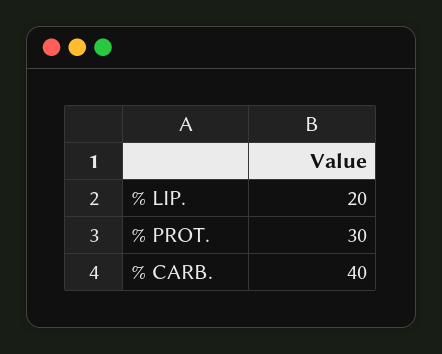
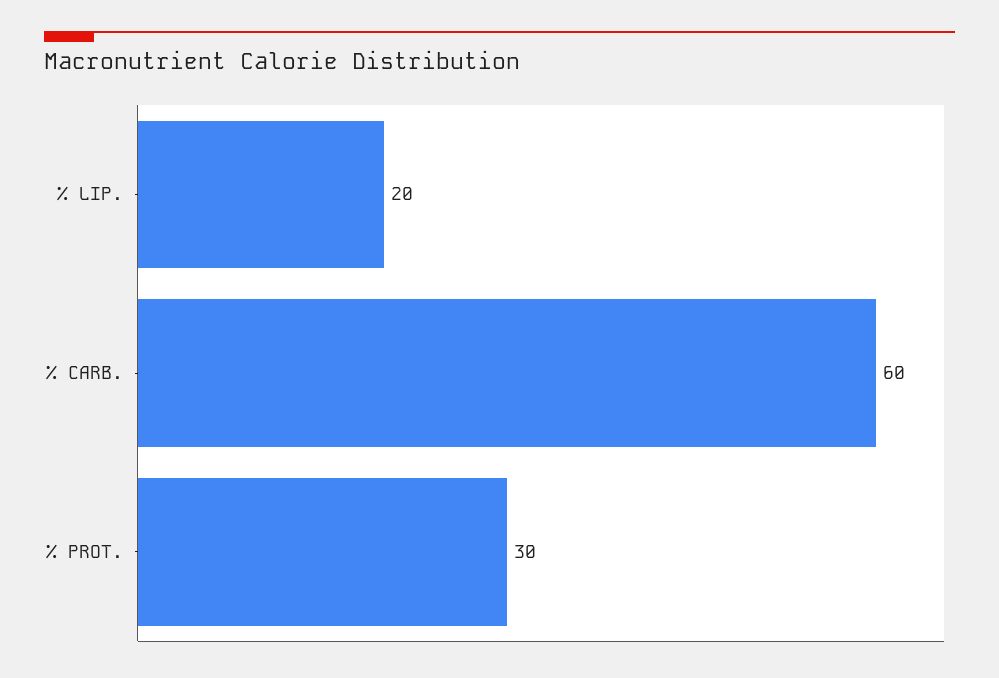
% CARB.: 40 -> 60

